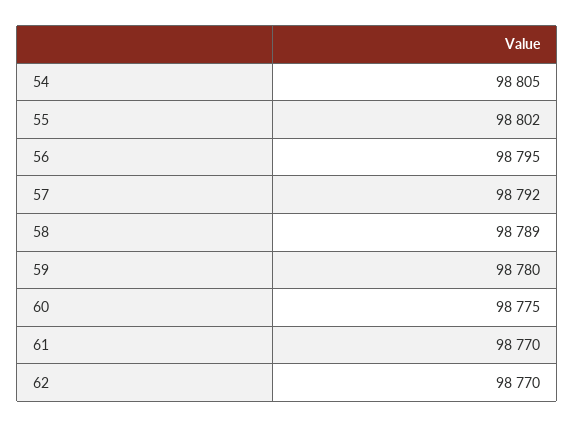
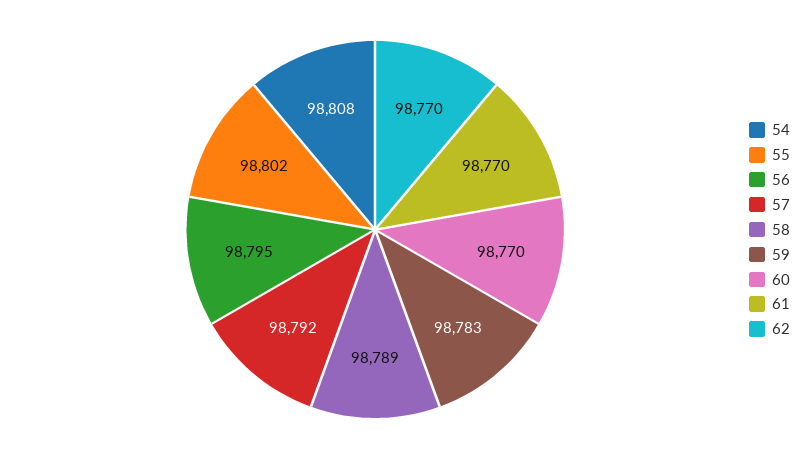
54: 98805 -> 98808
59: 98780 -> 98783
60: 98775 -> 98770

